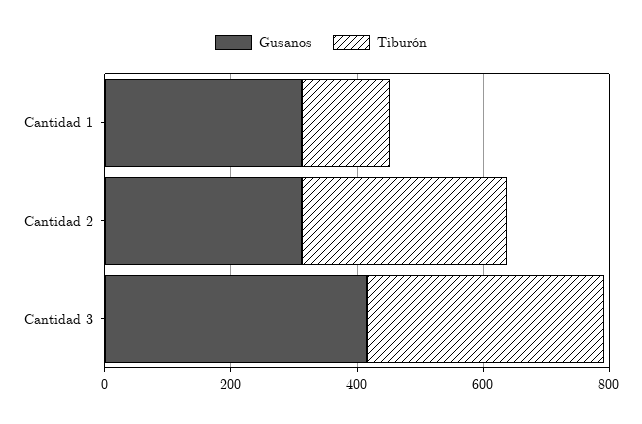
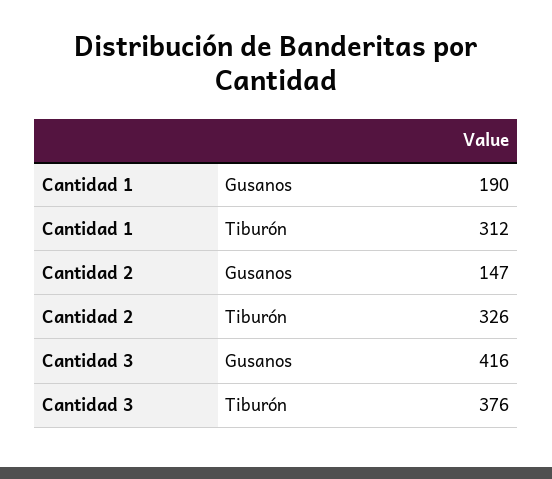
Gusanos, Cantidad 1: 300 -> 190
Tiburón, Cantidad 1: 150 -> 312
Gusanos, Cantidad 2: 300 -> 147

